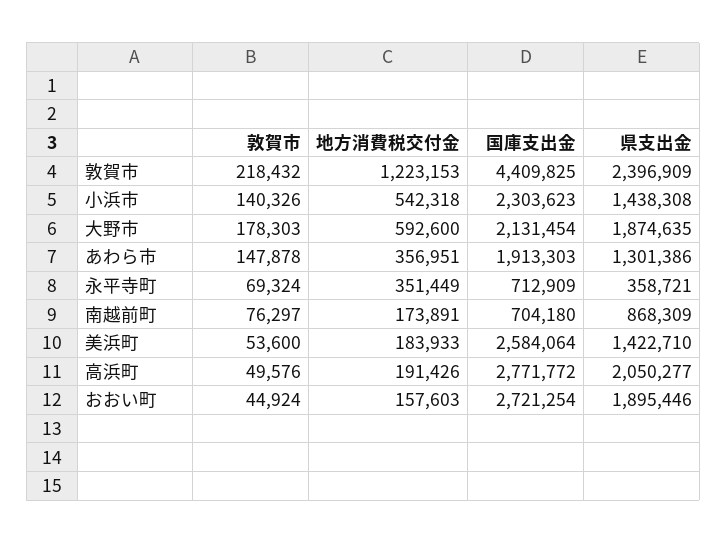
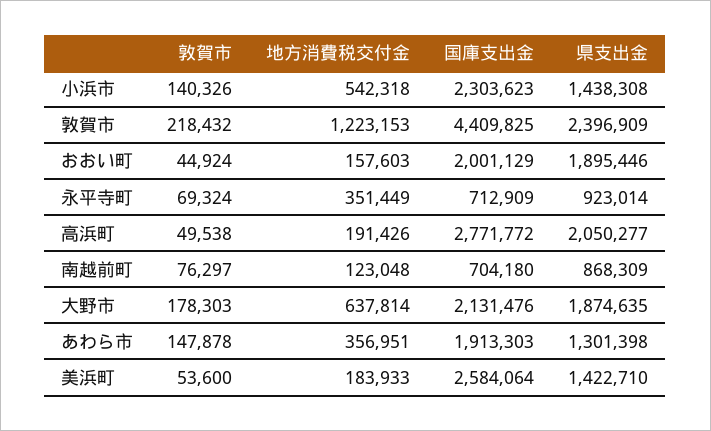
地方消費税交付金, 大野市: 592600 -> 637814
国庫支出金, 大野市: 2131454 -> 2131476
県支出金, あわら市: 1301386 -> 1301398
県支出金, 永平寺町: 358721 -> 923014
地方消費税交付金, 南越前町: 173891 -> 123048
敦賀市, 高浜町: 49576 -> 49538
国庫支出金, おおい町: 2721254 -> 2001129

